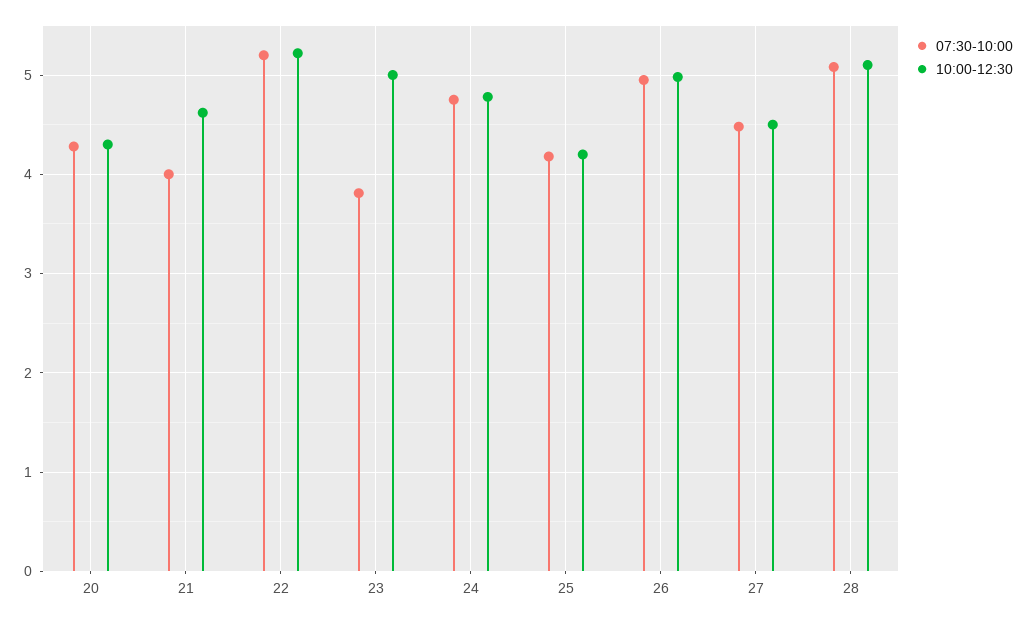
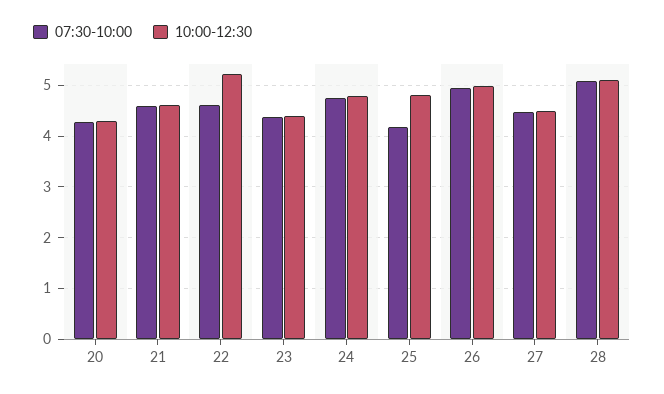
07:30-10:00, 21: 4 -> 4.6
07:30-10:00, 22: 5.2 -> 4.6
07:30-10:00, 23: 3.8 -> 4.4
10:00-12:30, 23: 5 -> 4.4
10:00-12:30, 25: 4.2 -> 4.8

